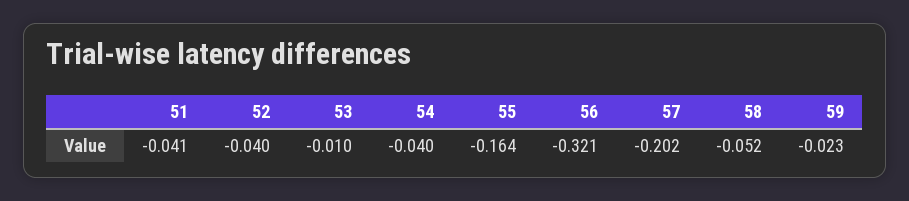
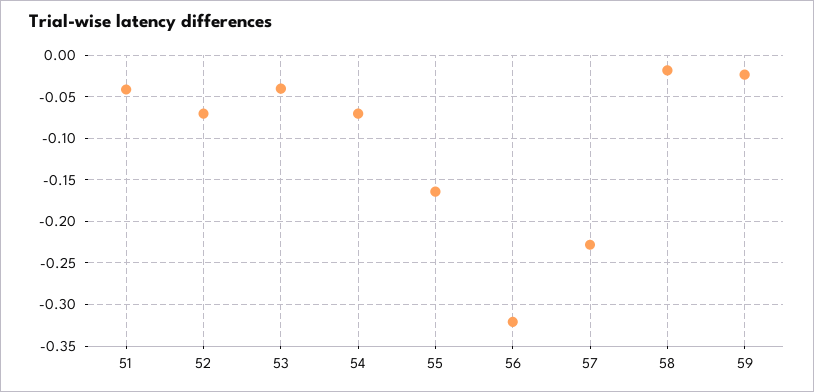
52: -0.04 -> -0.07
53: -0.01 -> -0.04
54: -0.04 -> -0.07
57: -0.202 -> -0.23
58: -0.052 -> -0.02

